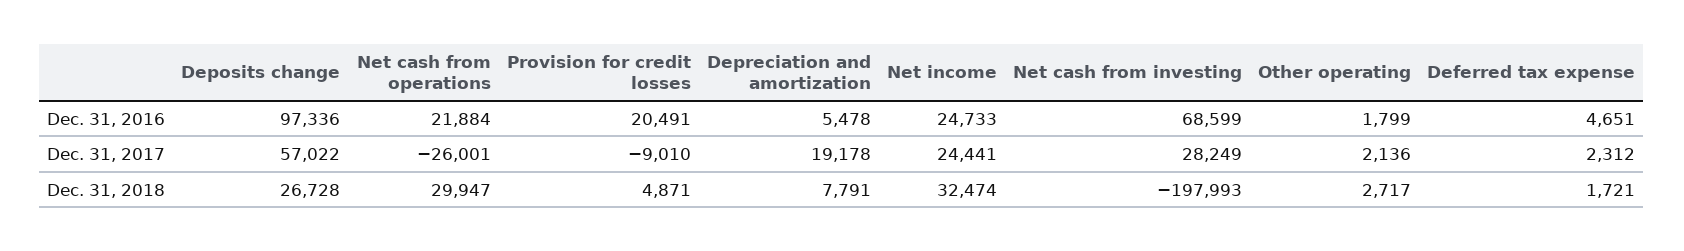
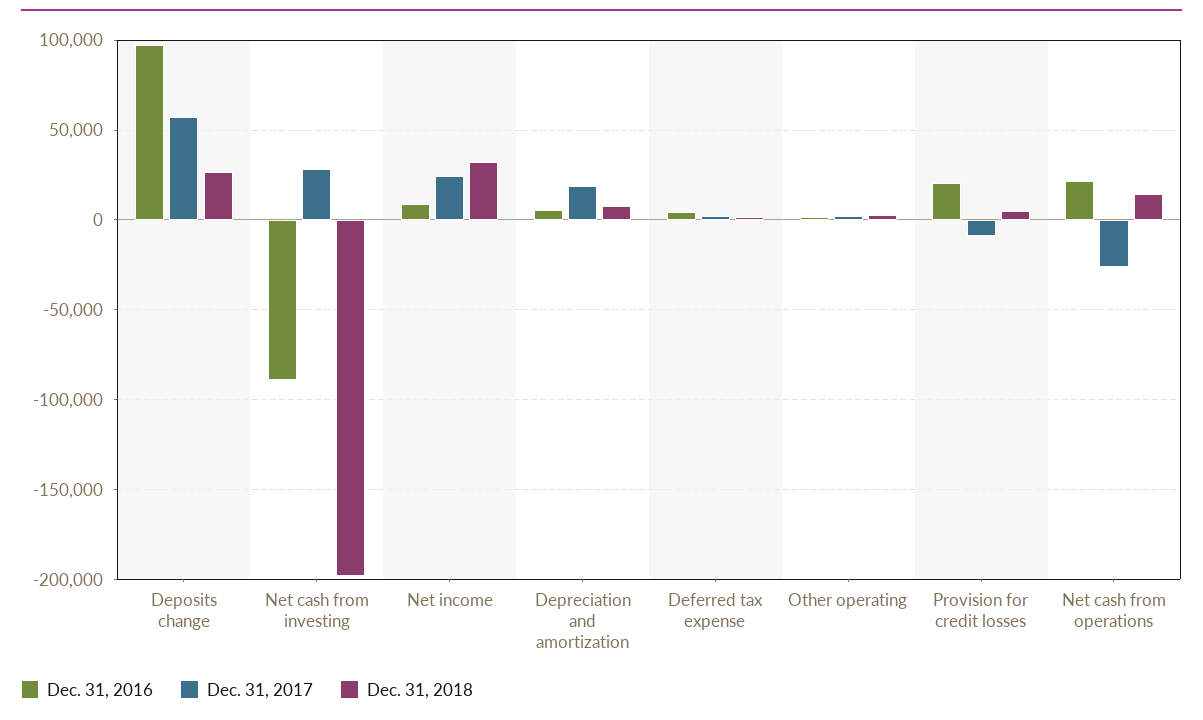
Dec. 31, 2016, Net income: 24733 -> 10000
Dec. 31, 2016, Net cash from investing: 68599 -> -90000
Dec. 31, 2018, Net cash from operations: 29947 -> 15000

